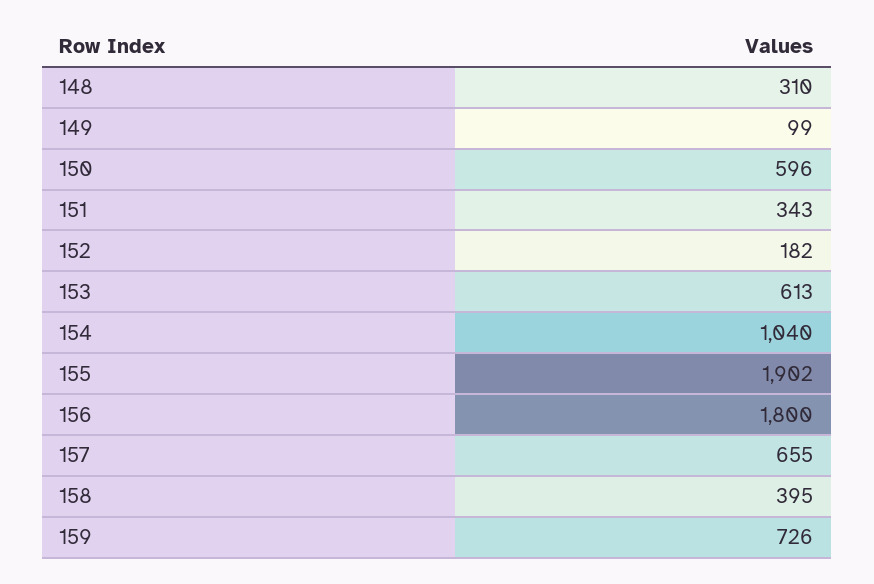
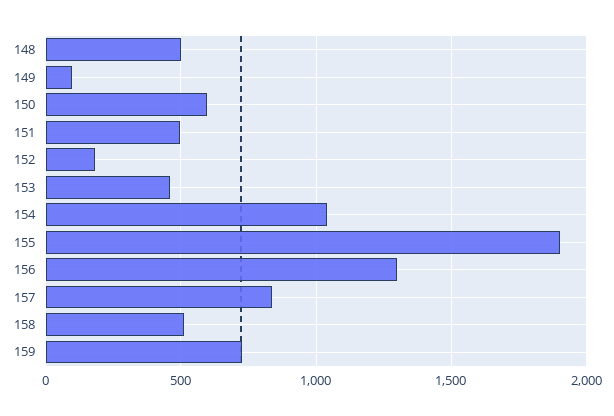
148: 310 -> 500
151: 343 -> 500
153: 613 -> 450
156: 1800 -> 1300
157: 655 -> 850
158: 395 -> 500

